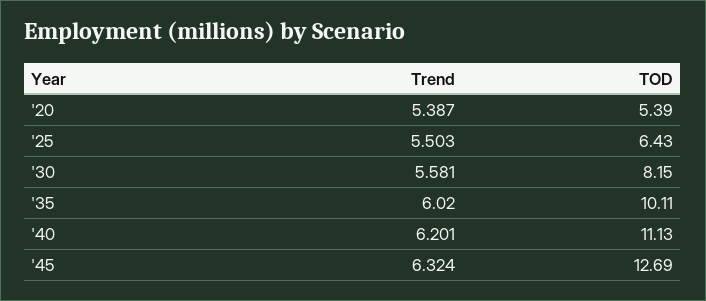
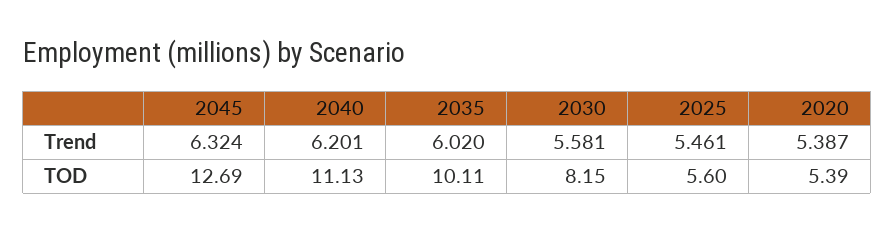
Trend, '25: 5.503 -> 5.461
TOD, '25: 6.43 -> 5.6

